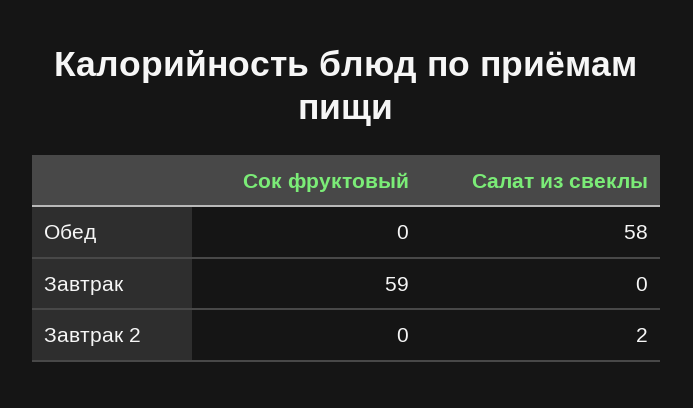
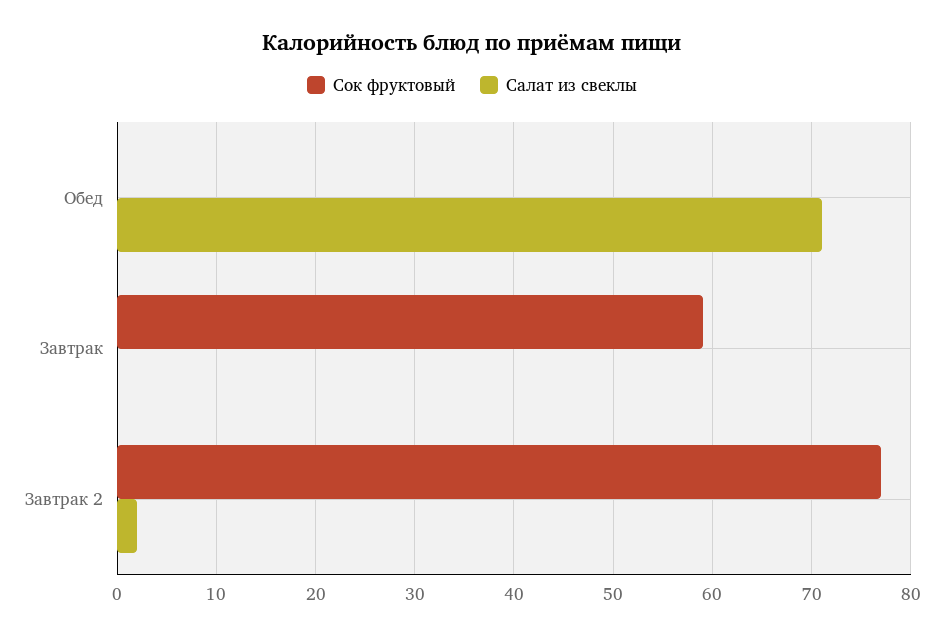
Салат из свеклы, Обед: 58 -> 71
Сок фруктовый, Завтрак 2: 0 -> 77

